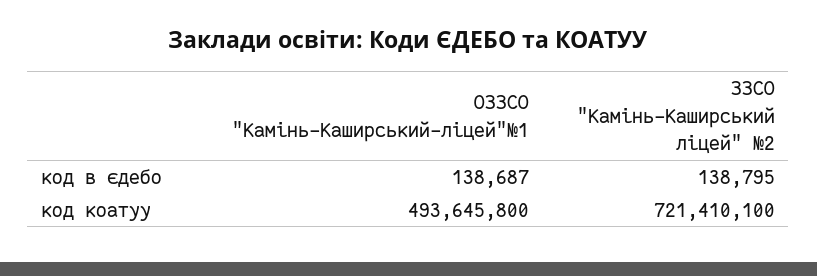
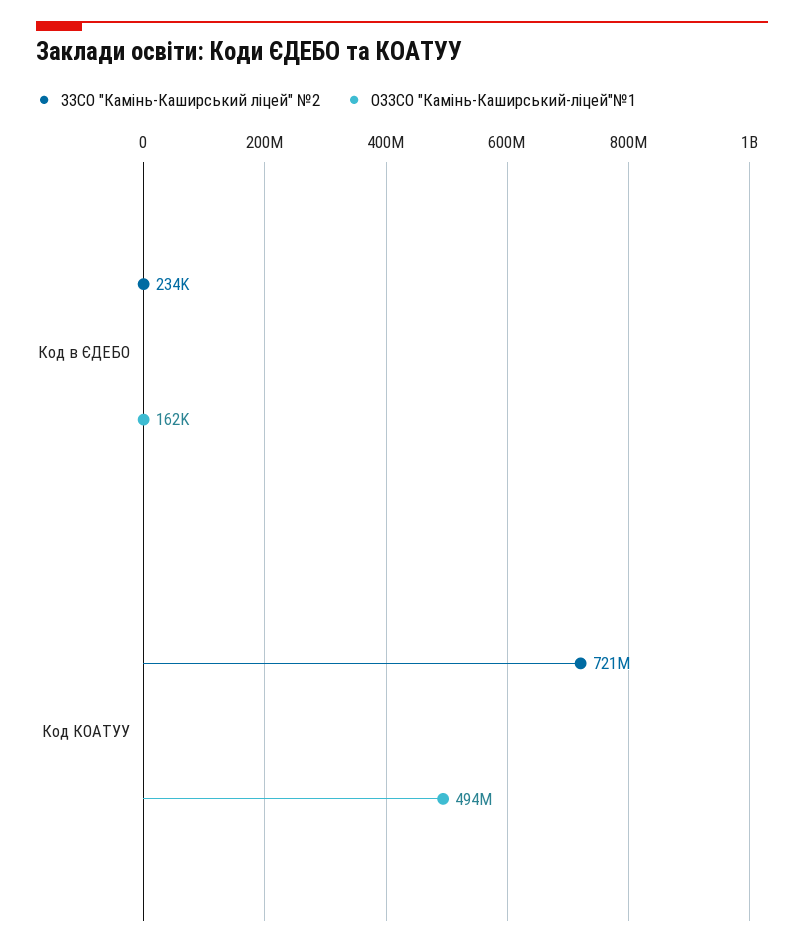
ОЗЗСО "Камінь-Каширський-ліцей"№1, код в єдебо: 138687 -> 162000
ЗЗСО "Камінь-Каширський ліцей" №2, код в єдебо: 138795 -> 234000

